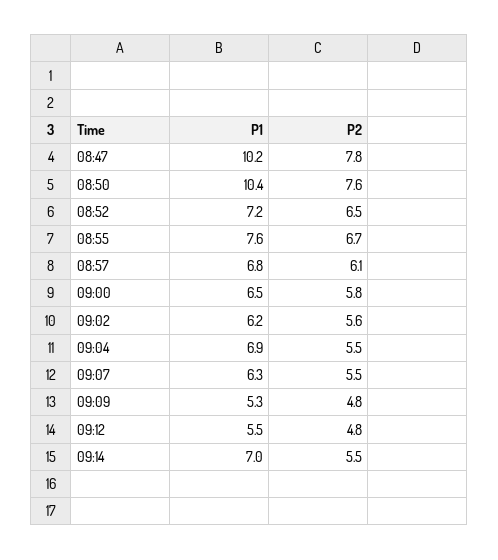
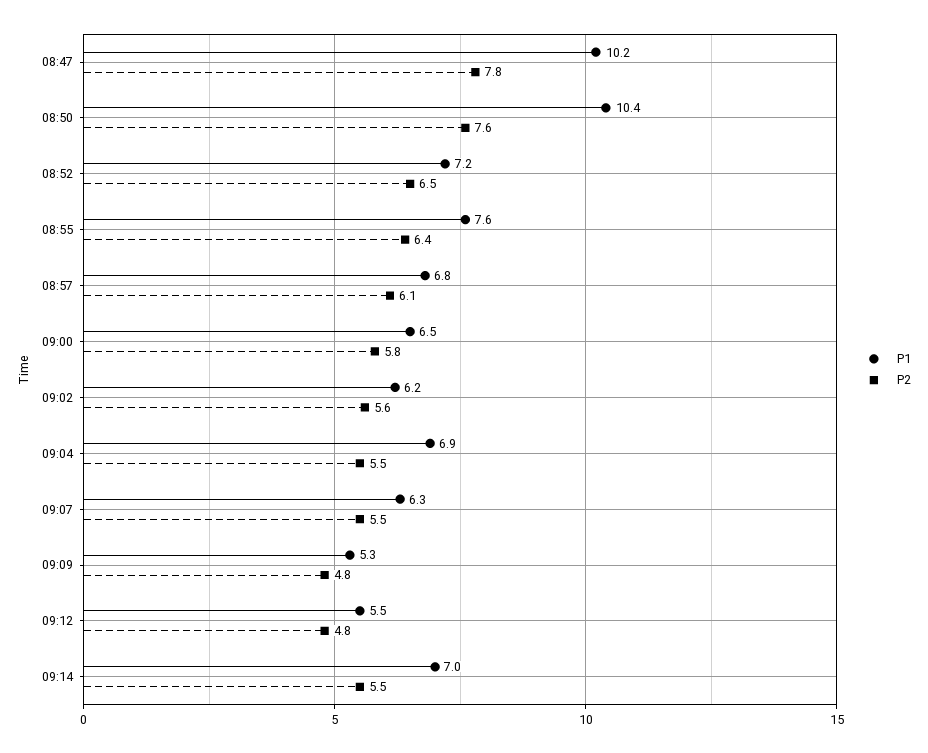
P2, 08:55: 6.7 -> 6.4

